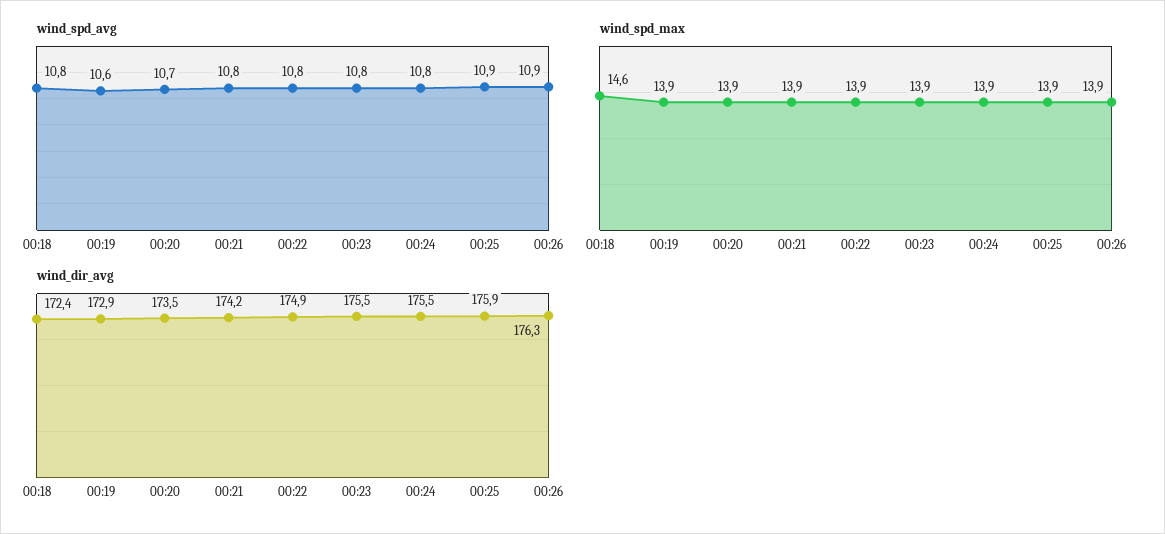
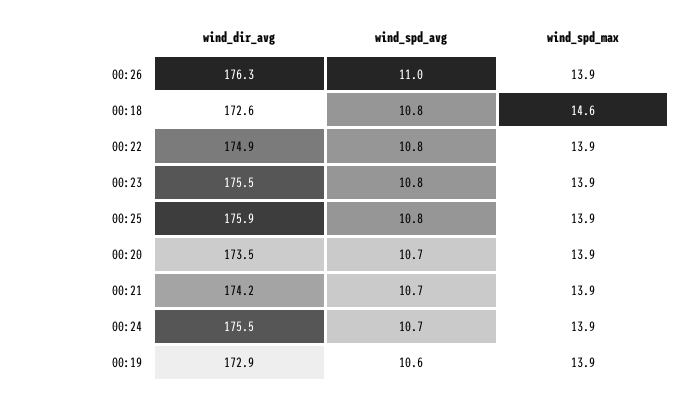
wind_spd_avg, 00:21: 10.8 -> 10.7
wind_spd_avg, 00:24: 10.8 -> 10.7
wind_spd_avg, 00:25: 10.9 -> 10.8
wind_spd_avg, 00:26: 10.9 -> 11
wind_dir_avg, 00:18: 172.4 -> 172.6

